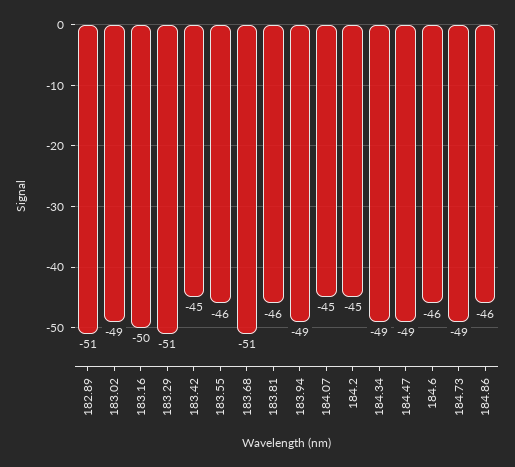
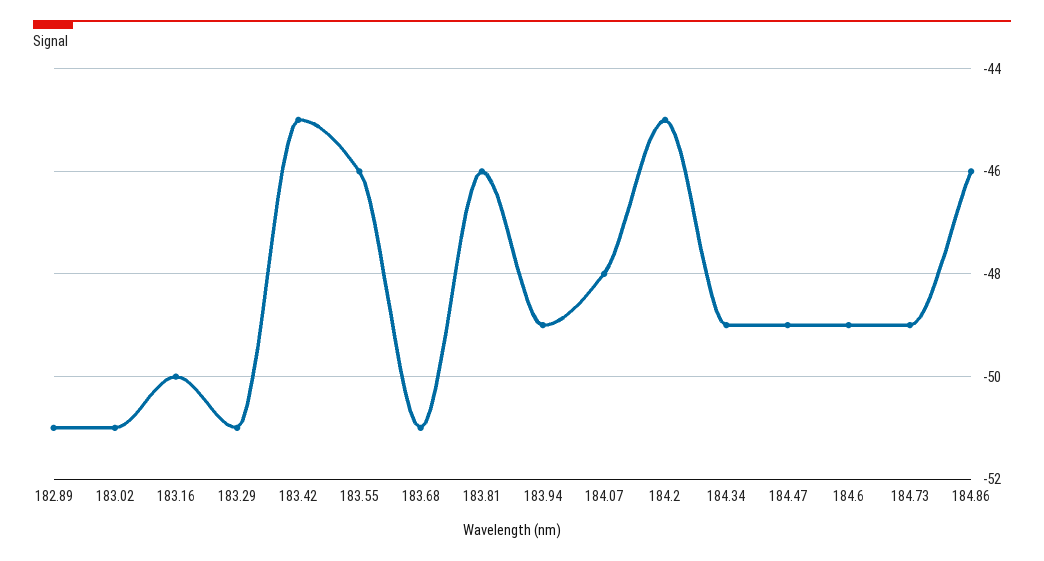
183.02: -49 -> -51
184.07: -45 -> -48
184.6: -46 -> -49

